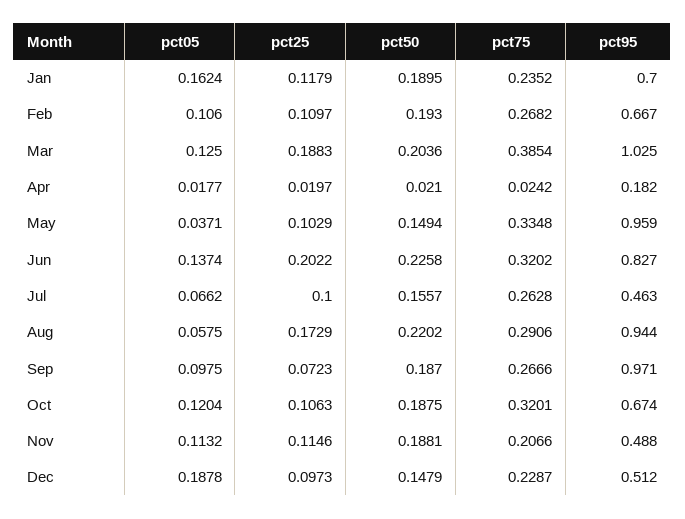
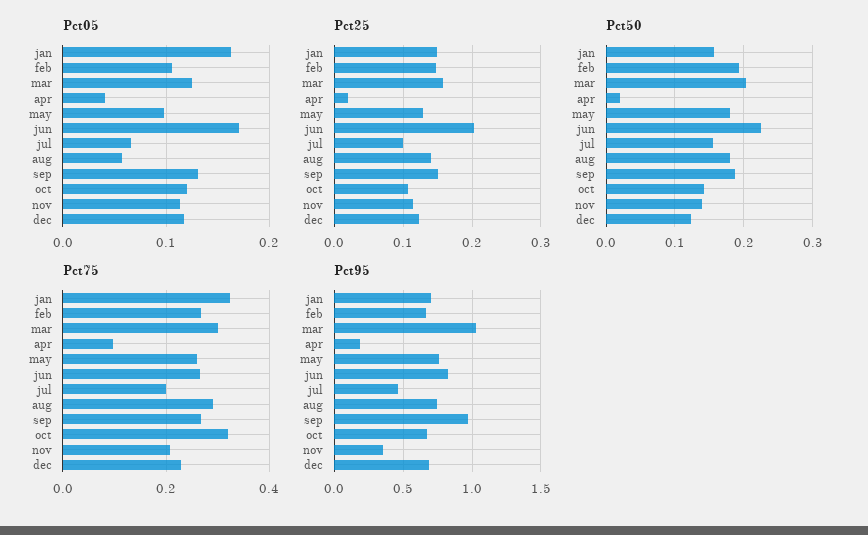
pct25, Jan: 0.1179 -> 0.15
pct50, Jan: 0.1895 -> 0.16
pct75, Jan: 0.2352 -> 0.32
pct25, Feb: 0.1097 -> 0.15
pct25, Mar: 0.1883 -> 0.16
pct75, Mar: 0.3854 -> 0.3
pct05, Apr: 0.0177 -> 0.04
pct75, Apr: 0.0242 -> 0.1
pct05, May: 0.0371 -> 0.1
pct25, May: 0.1029 -> 0.13
pct50, May: 0.1494 -> 0.18
pct75, May: 0.3348 -> 0.26
pct95, May: 0.959 -> 0.75
pct05, Jun: 0.1374 -> 0.17
pct75, Jun: 0.3202 -> 0.26
pct75, Jul: 0.2628 -> 0.2
pct25, Aug: 0.1729 -> 0.14
pct50, Aug: 0.2202 -> 0.18
pct95, Aug: 0.944 -> 0.75
pct05, Sep: 0.0975 -> 0.13
pct25, Sep: 0.0723 -> 0.15
pct50, Oct: 0.1875 -> 0.14
pct50, Nov: 0.1881 -> 0.14
pct95, Nov: 0.488 -> 0.35
pct05, Dec: 0.1878 -> 0.12
pct25, Dec: 0.0973 -> 0.12
pct50, Dec: 0.1479 -> 0.12
pct95, Dec: 0.512 -> 0.7

